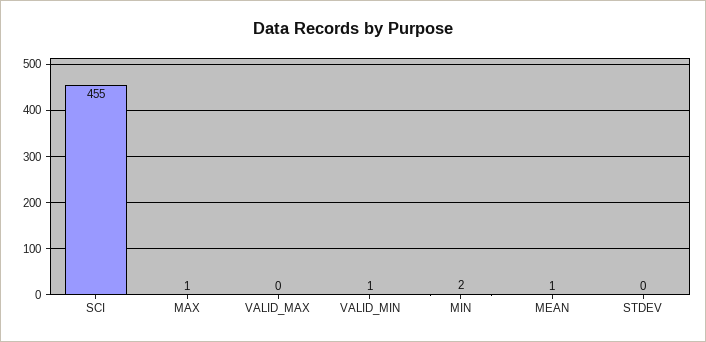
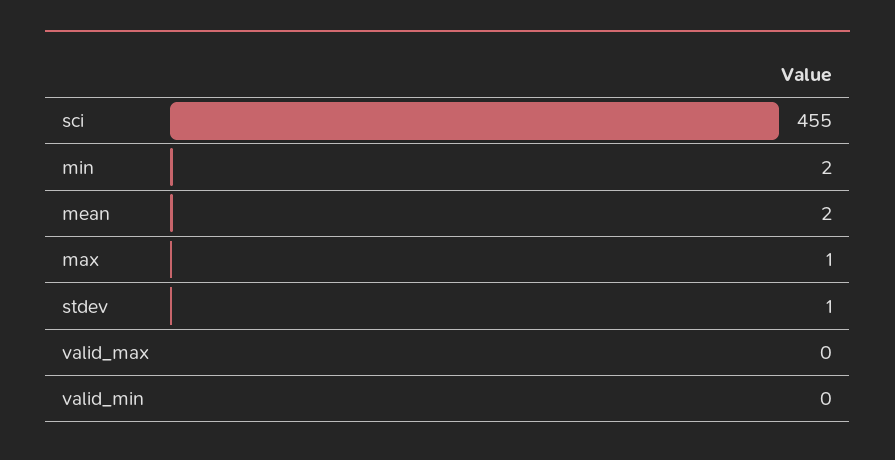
VALID_MIN: 1 -> 0
MEAN: 1 -> 2
STDEV: 0 -> 1

